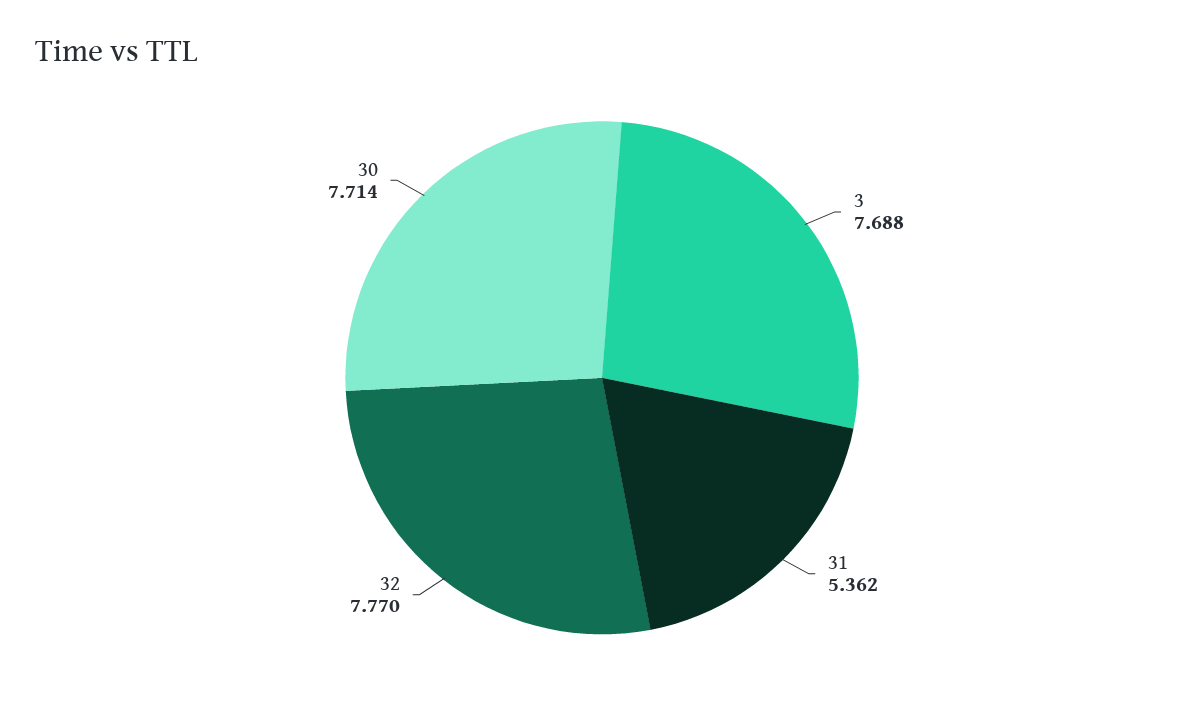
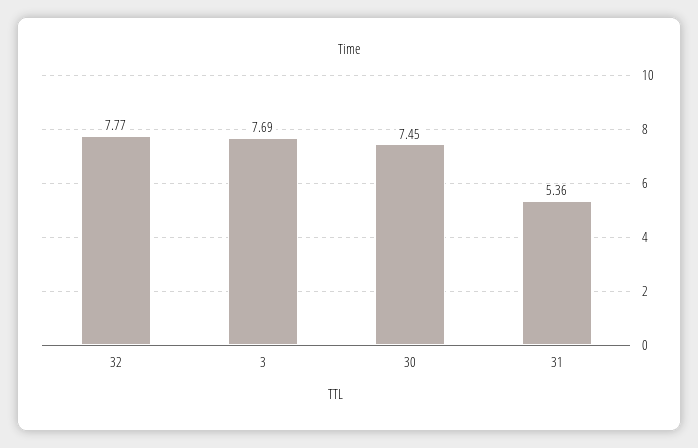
30: 7.714 -> 7.45

